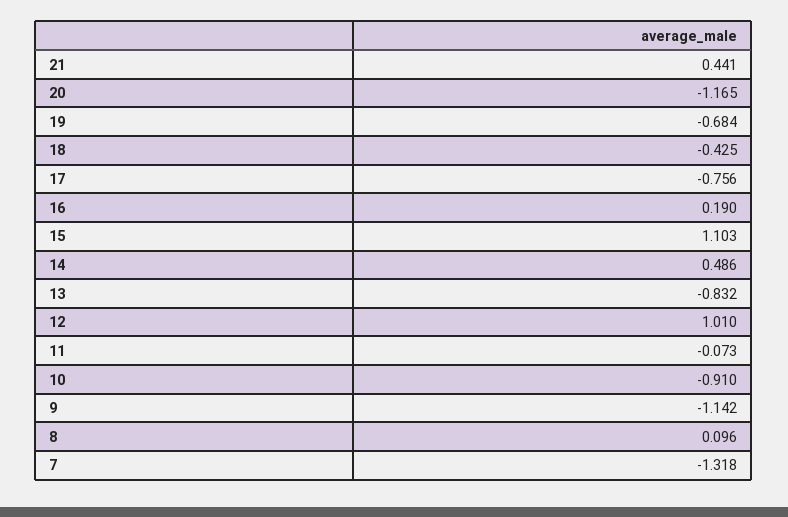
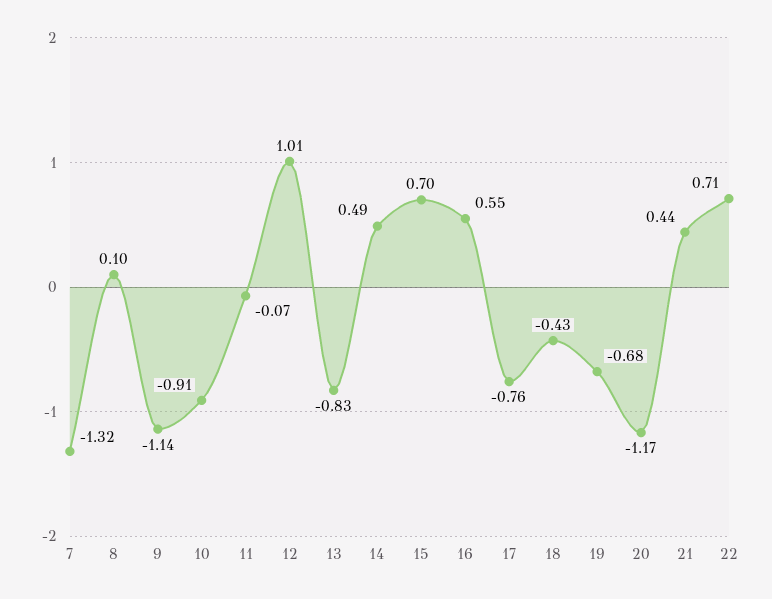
16: 0.19 -> 0.55
15: 1.103 -> 0.7
22: none -> 0.71

